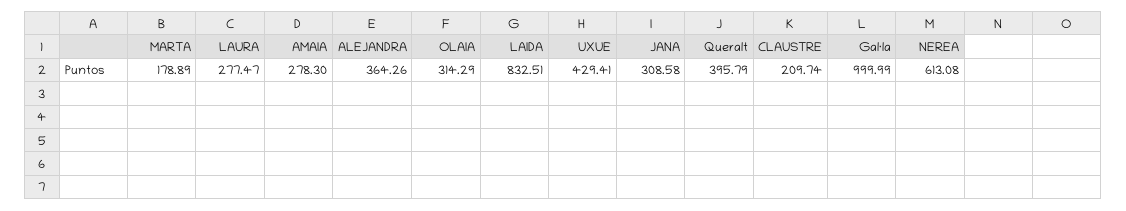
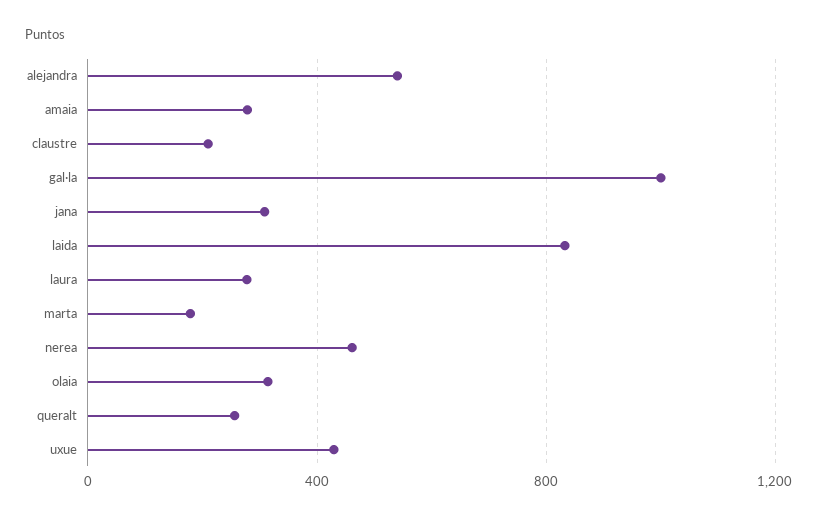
ALEJANDRA: 364.26 -> 550
Queralt: 395.79 -> 250
NEREA: 613.08 -> 450

